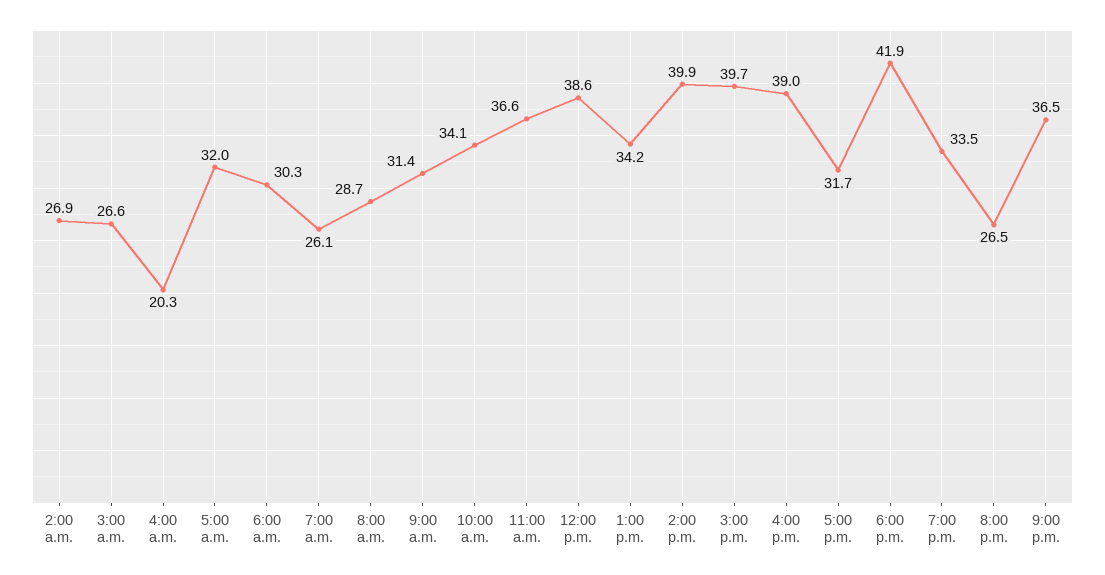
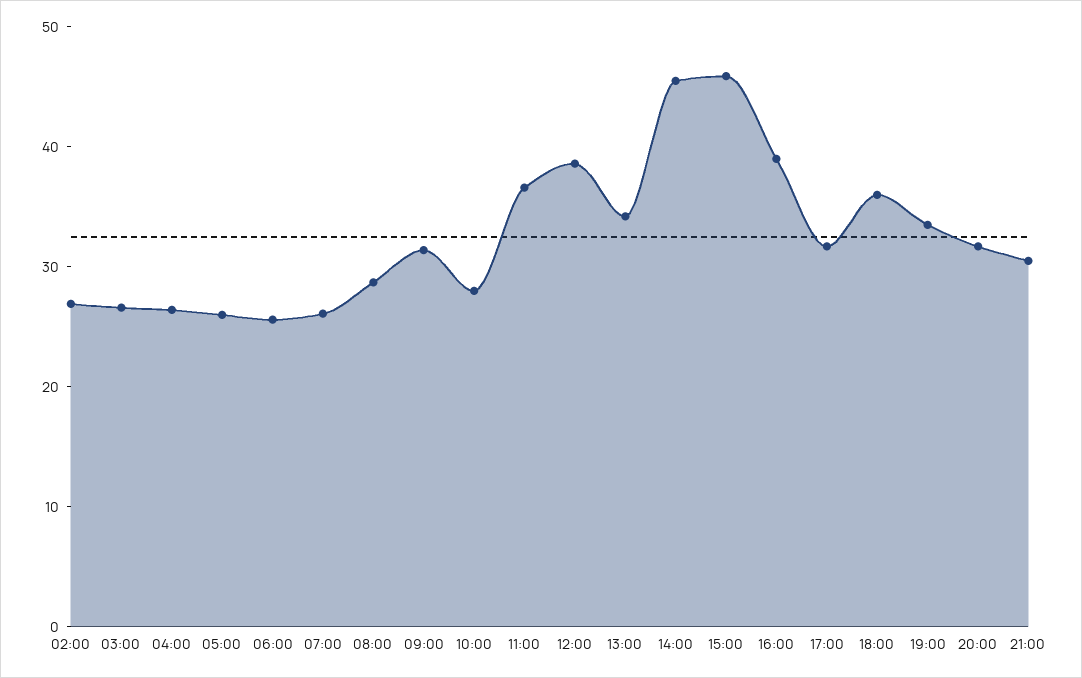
4:00 a.m.: 20.3 -> 26
5:00 a.m.: 32 -> 26
6:00 a.m.: 30.3 -> 26
10:00 a.m.: 34.1 -> 28
2:00 p.m.: 39.9 -> 46
3:00 p.m.: 39.7 -> 46
6:00 p.m.: 41.9 -> 36
8:00 p.m.: 26.5 -> 32
9:00 p.m.: 36.5 -> 30

